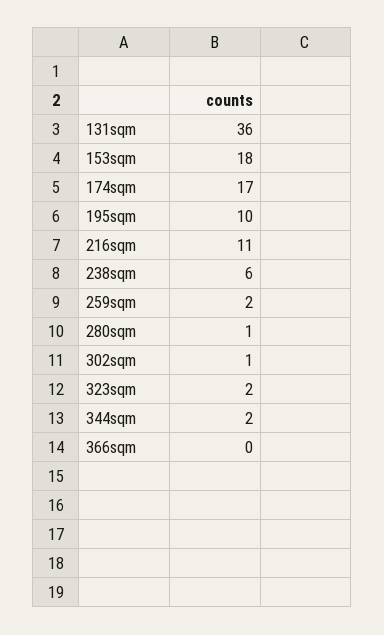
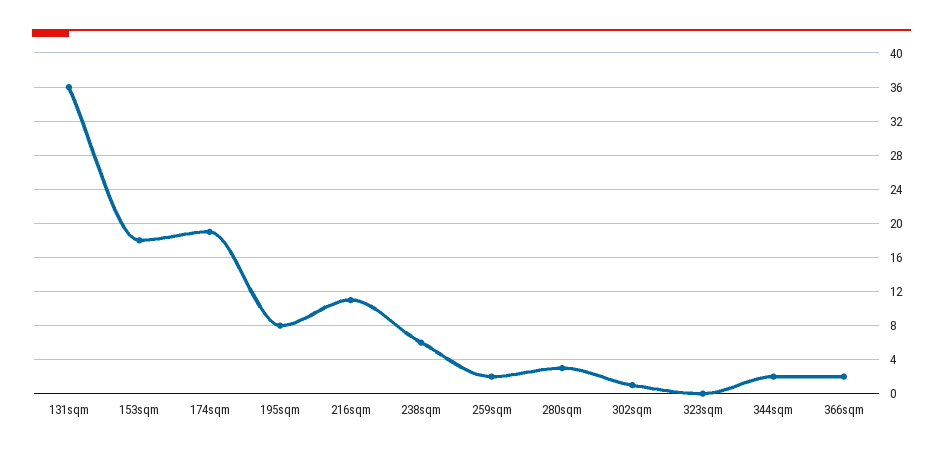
174sqm: 17 -> 19
195sqm: 10 -> 8
280sqm: 1 -> 3
323sqm: 2 -> 0
366sqm: 0 -> 2

